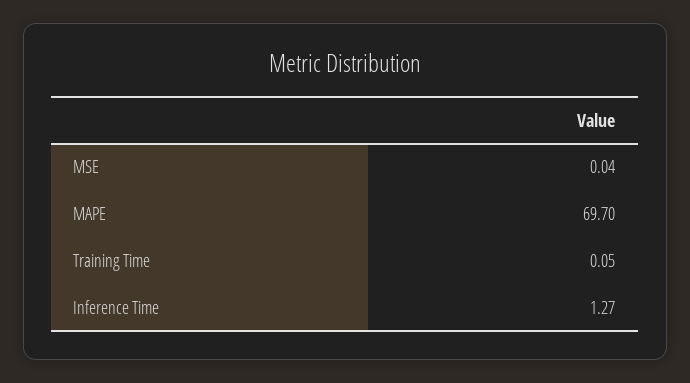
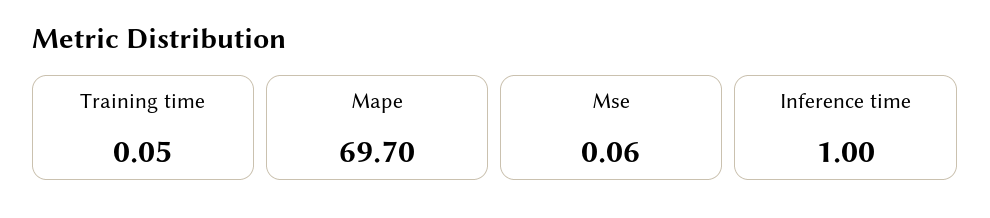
MSE: 0.04 -> 0.06
Inference Time: 1.27 -> 1

